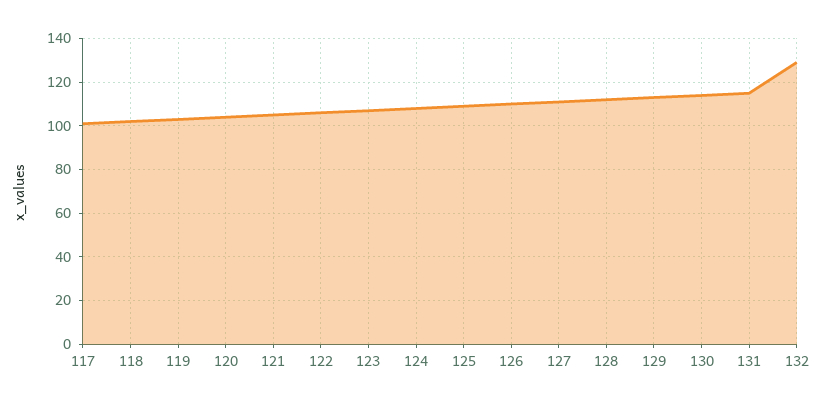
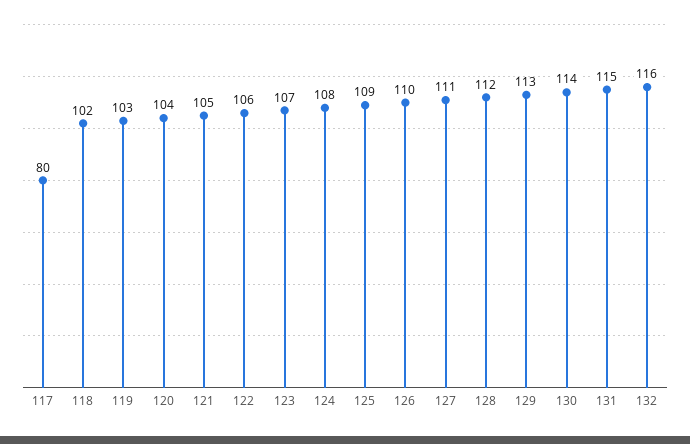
117: 100 -> 80
132: 130 -> 116

